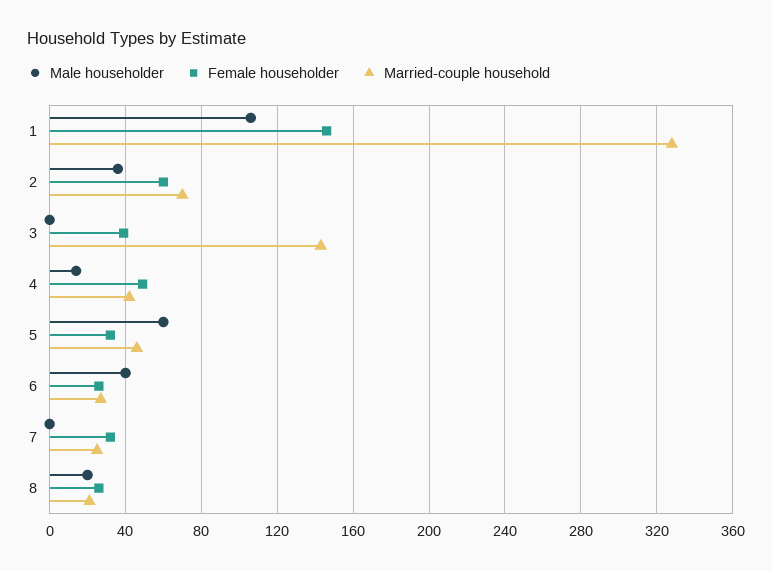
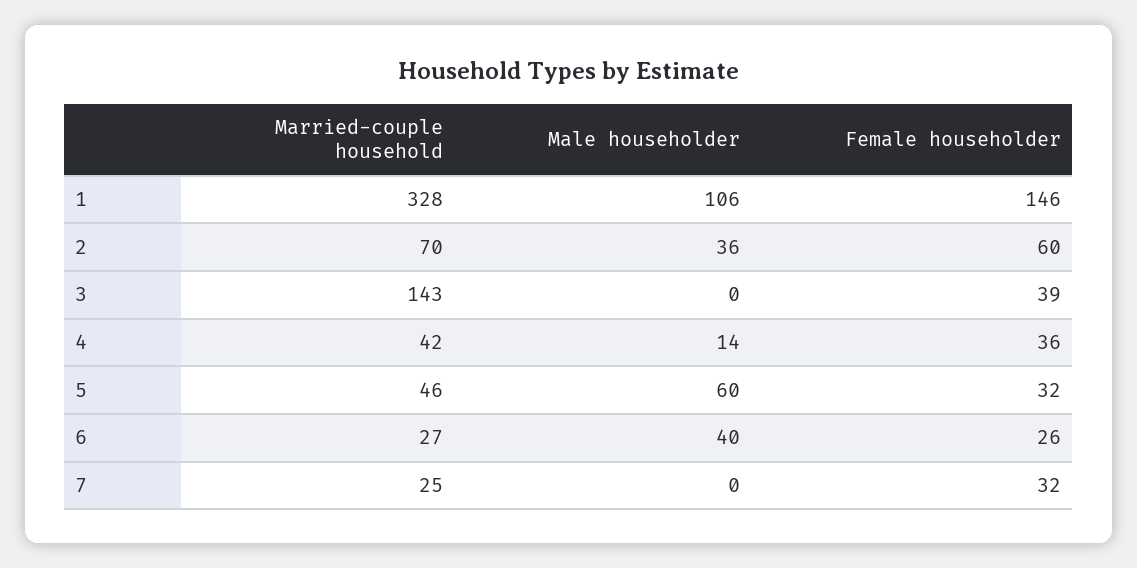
Female householder, 4: 50 -> 36
Male householder, 8: 20 -> none
Female householder, 8: 25 -> none
Married-couple household, 8: 20 -> none

